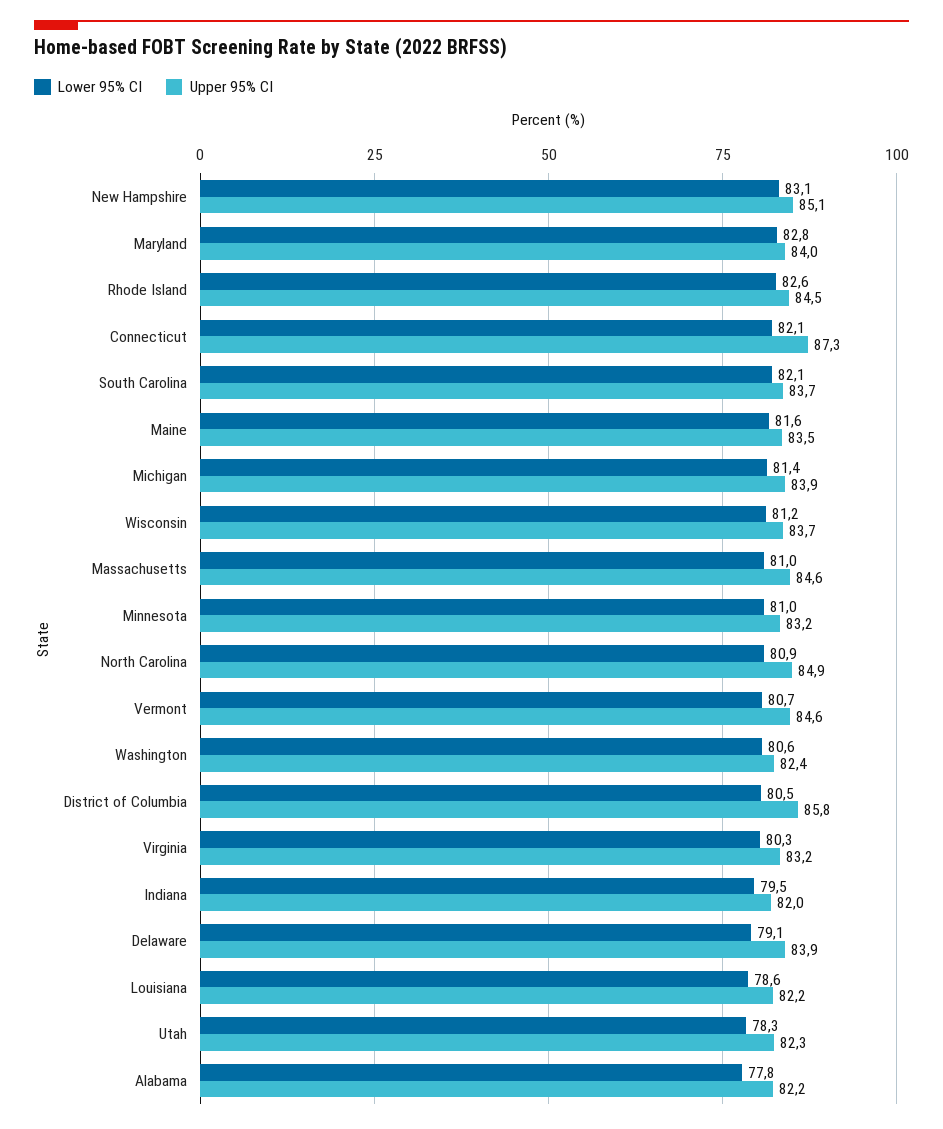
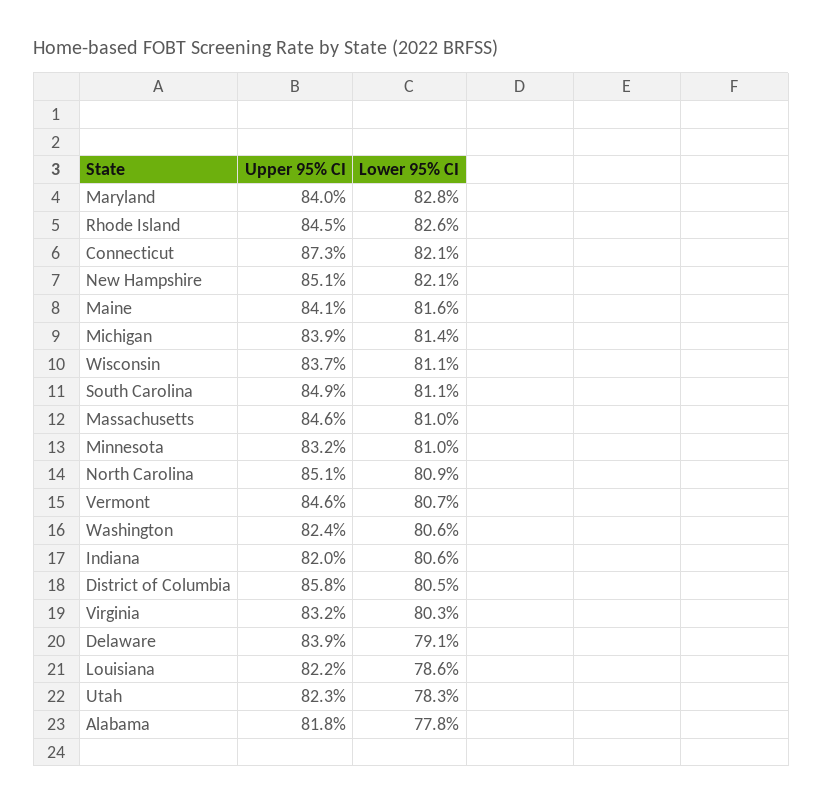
Lower 95% CI, New Hampshire: 83.1 -> 82.1
Lower 95% CI, South Carolina: 82.1 -> 81.1
Upper 95% CI, South Carolina: 83.7 -> 84.9
Upper 95% CI, Maine: 83.5 -> 84.1
Lower 95% CI, Wisconsin: 81.2 -> 81.1
Upper 95% CI, North Carolina: 84.9 -> 85.1
Lower 95% CI, Indiana: 79.5 -> 80.6
Upper 95% CI, Alabama: 82.2 -> 81.8

